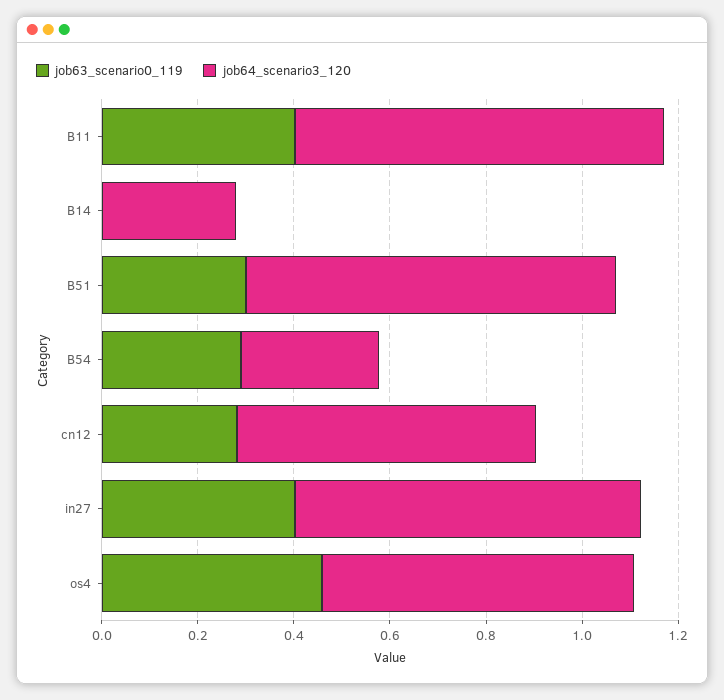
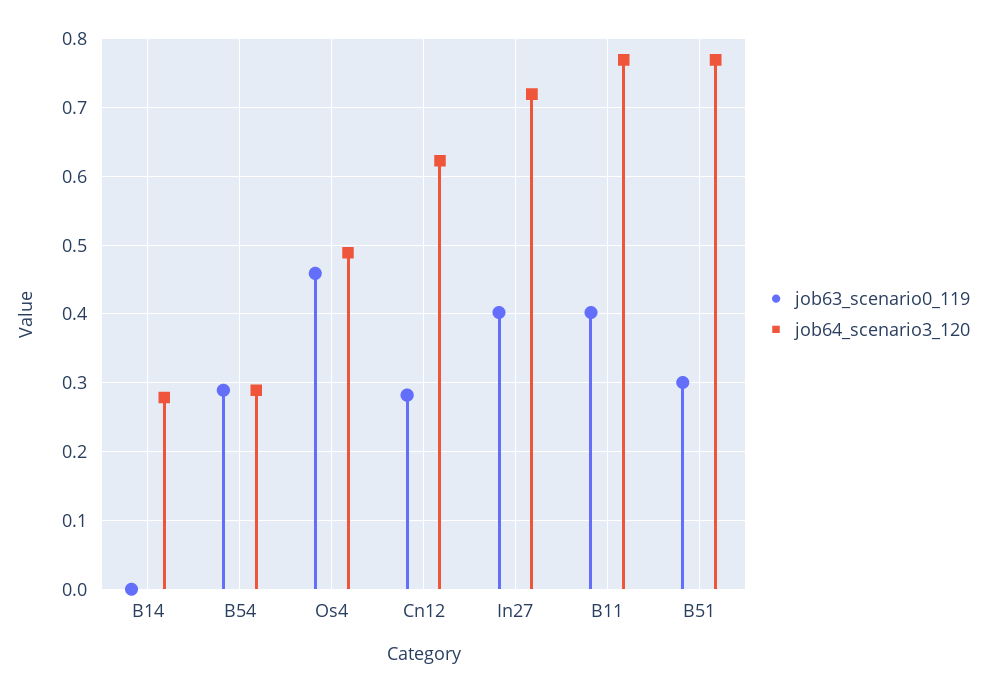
job64_scenario3_120, os4: 0.65 -> 0.49

